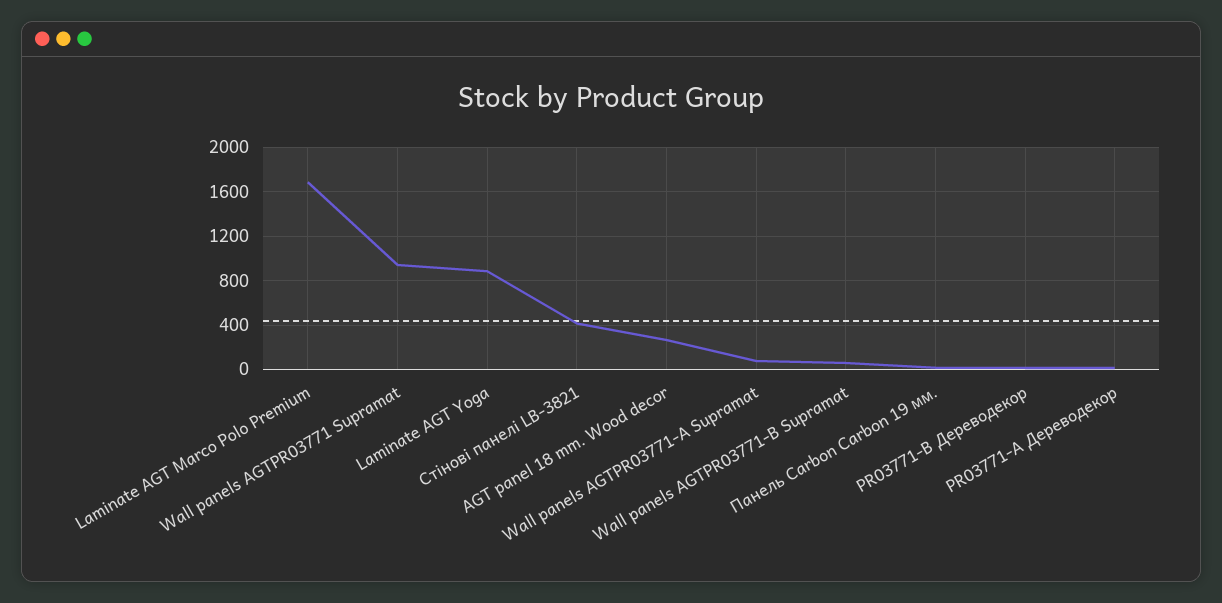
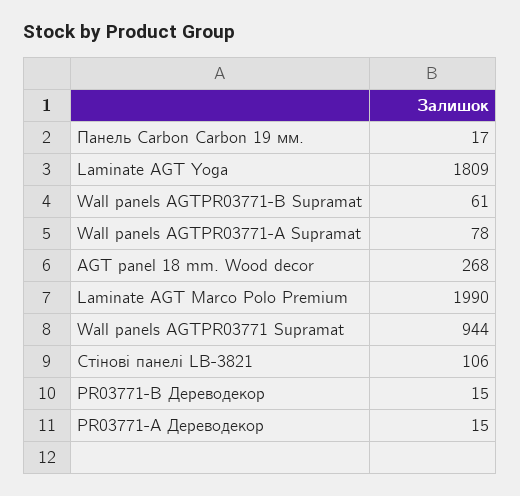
Laminate AGT Marco Polo Premium: 1700 -> 1990
Laminate AGT Yoga: 900 -> 1809
Стінові панелі LB-3821: 400 -> 106

